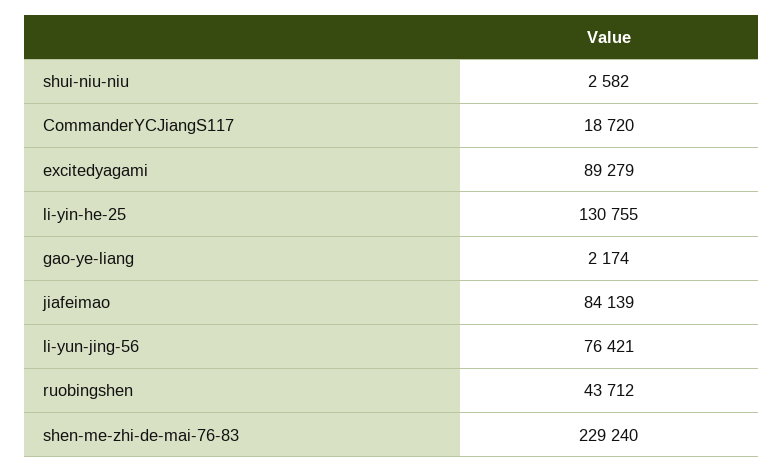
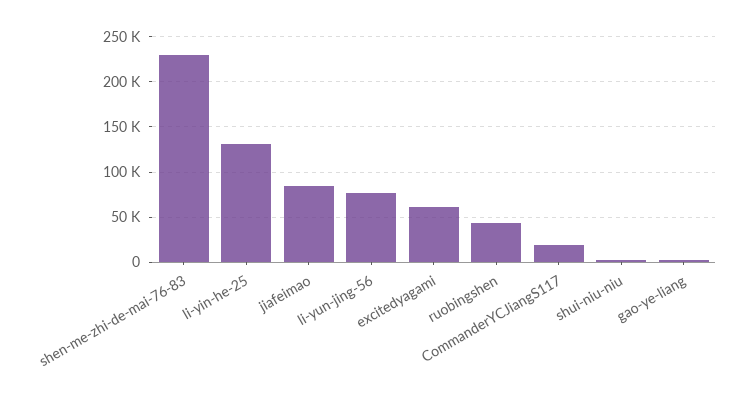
excitedyagami: 89279 -> 60000

